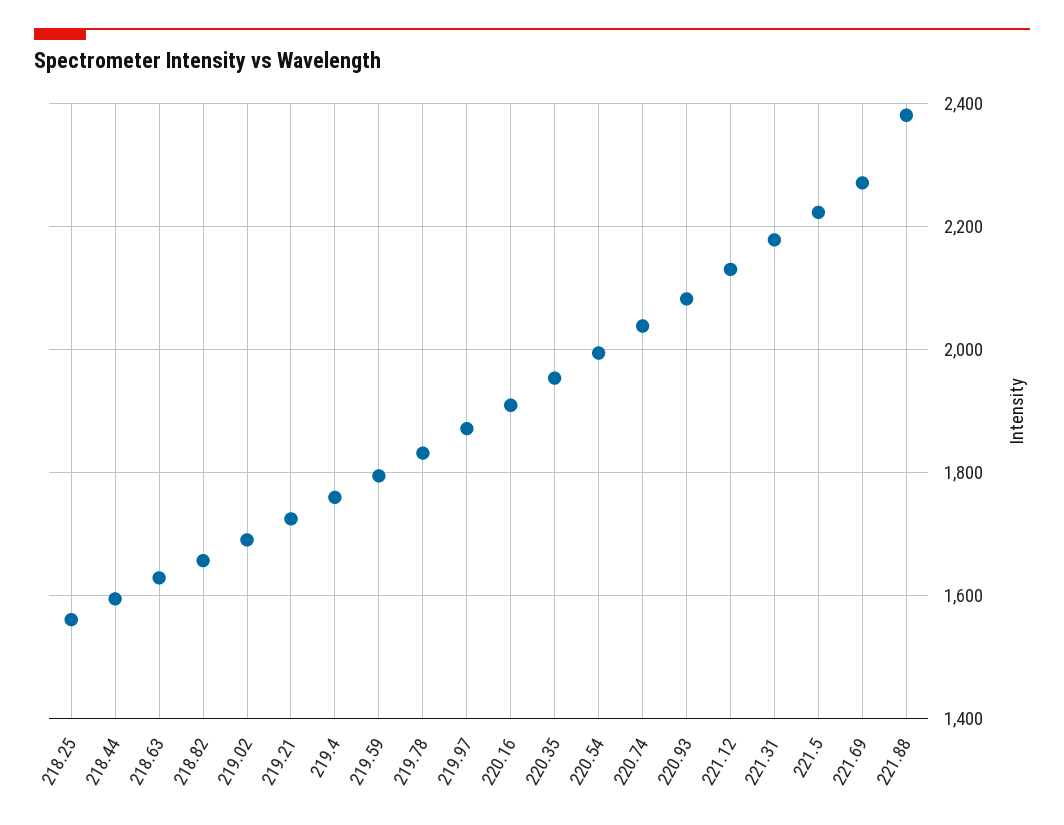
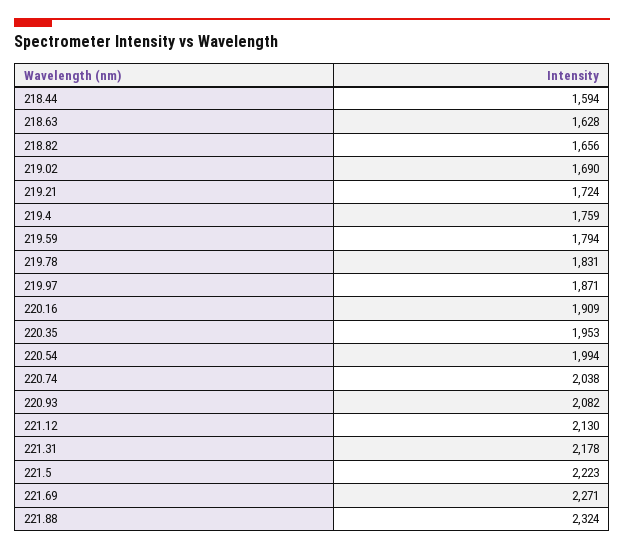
218.25: 1560 -> none
221.88: 2380 -> 2324

